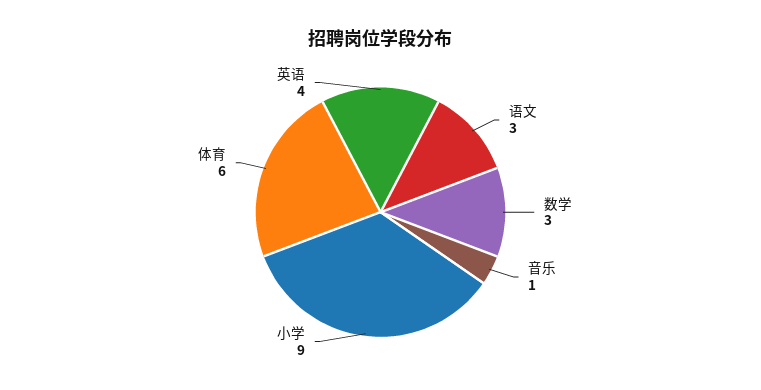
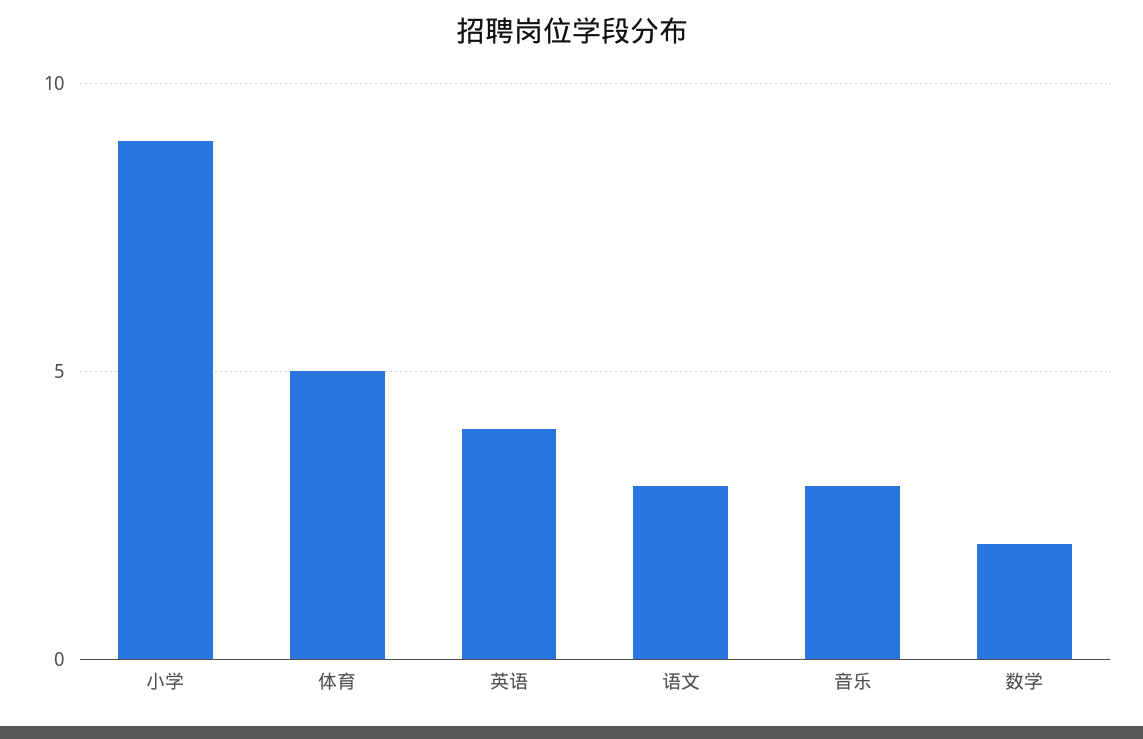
数学: 3 -> 2
音乐: 1 -> 3
体育: 6 -> 5

